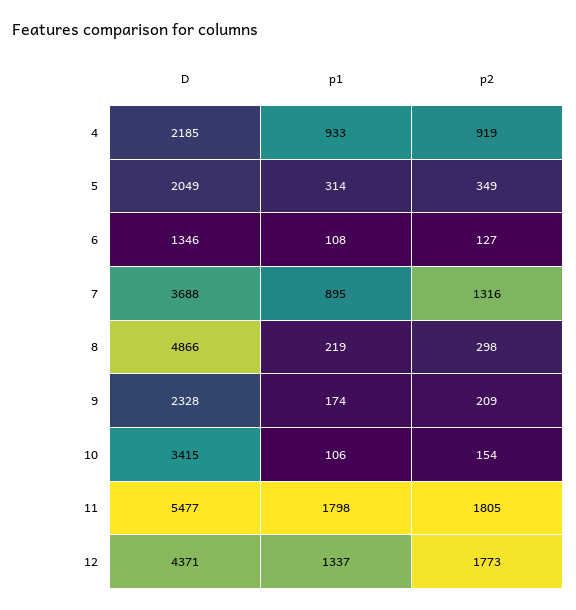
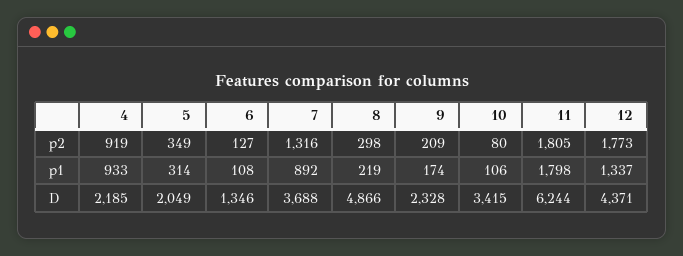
p1, 7: 895 -> 892
p2, 10: 154 -> 80
D, 11: 5477 -> 6244

